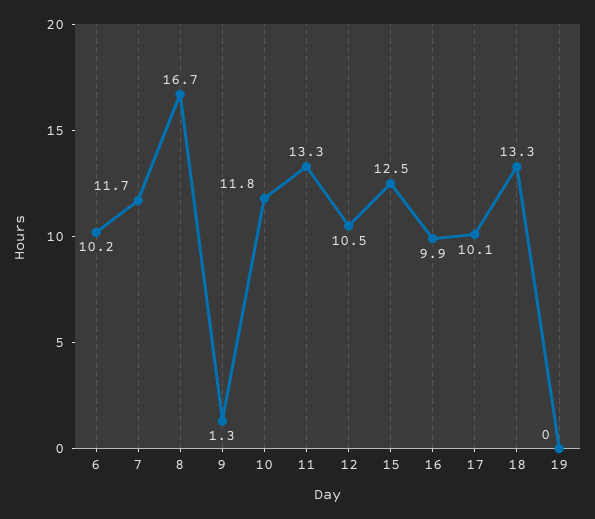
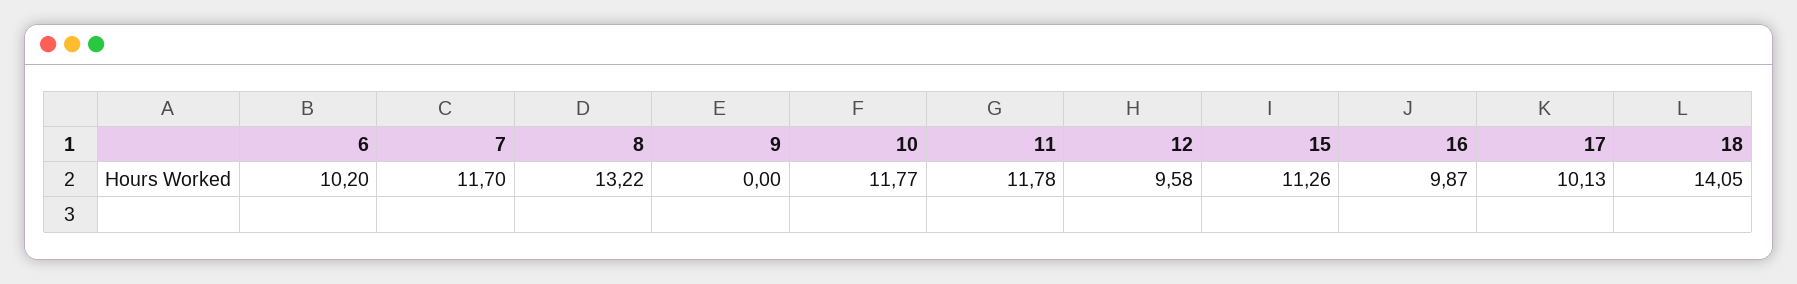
8: 16.7 -> 13.22
9: 1.3 -> 0
11: 13.3 -> 11.78
12: 10.5 -> 9.58
15: 12.5 -> 11.26
18: 13.3 -> 14.05
19: 0 -> none

